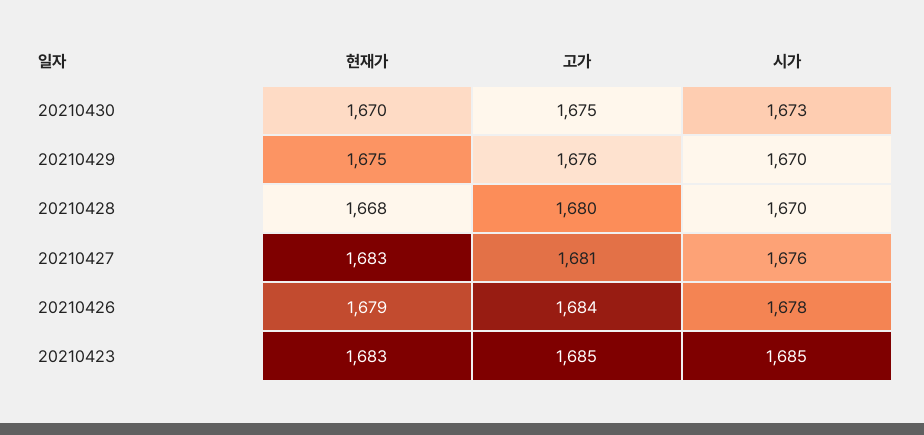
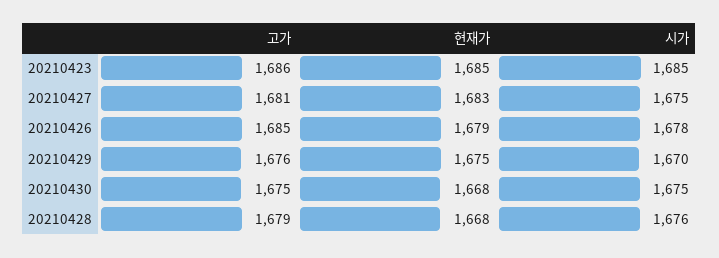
현재가, 20210430: 1670 -> 1668
시가, 20210430: 1673 -> 1675
고가, 20210428: 1680 -> 1679
시가, 20210428: 1670 -> 1676
시가, 20210427: 1676 -> 1675
고가, 20210426: 1684 -> 1685
현재가, 20210423: 1683 -> 1685
고가, 20210423: 1685 -> 1686

